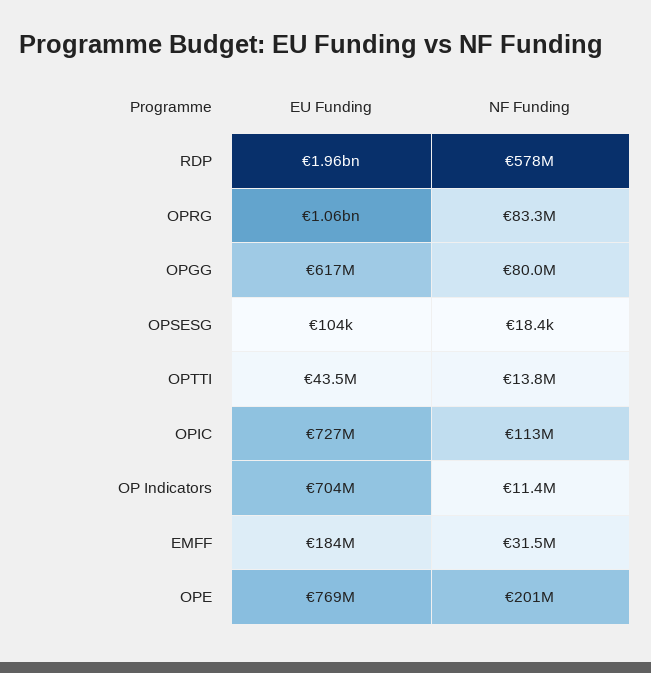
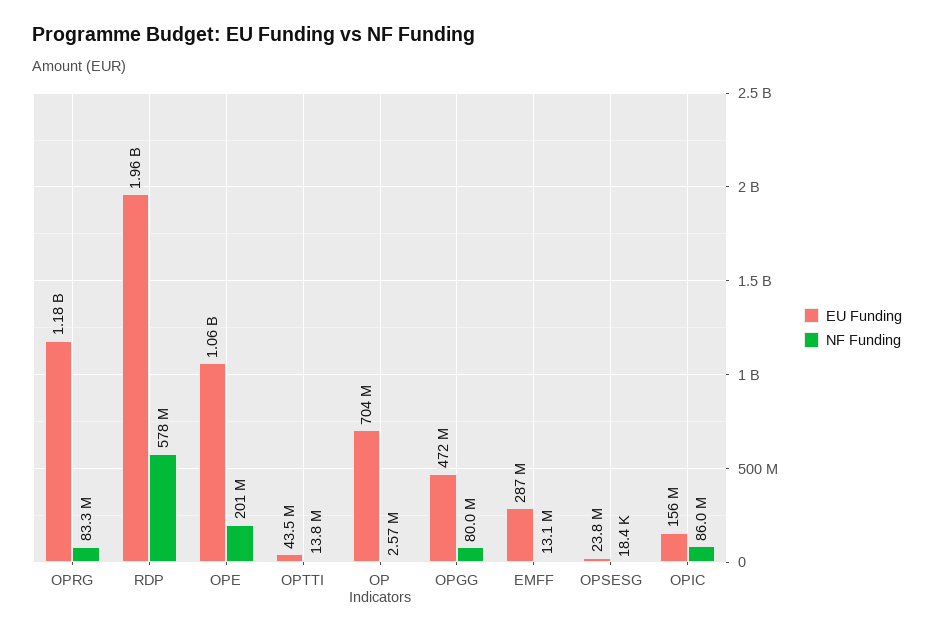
EU Funding, OPRG: 1060000000 -> 1180000000
EU Funding, OPGG: 617000000 -> 472000000
EU Funding, OPSESG: 104000 -> 23800000
EU Funding, OPIC: 727000000 -> 156000000
NF Funding, OPIC: 113000000 -> 86000000
NF Funding, OP Indicators: 11400000 -> 2570000
EU Funding, EMFF: 184000000 -> 287000000
NF Funding, EMFF: 31500000 -> 13100000
EU Funding, OPE: 769000000 -> 1060000000

